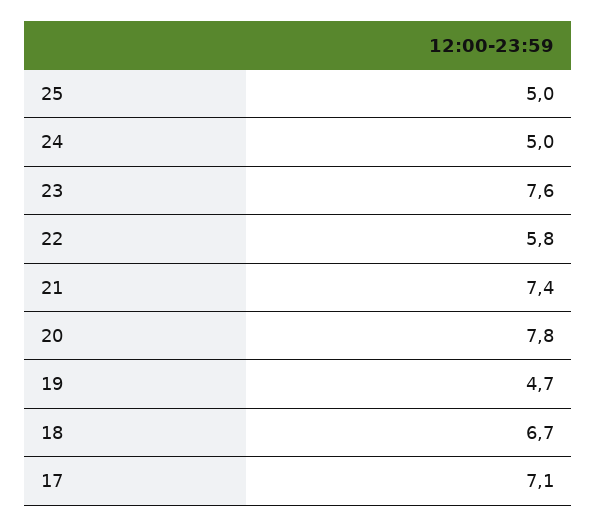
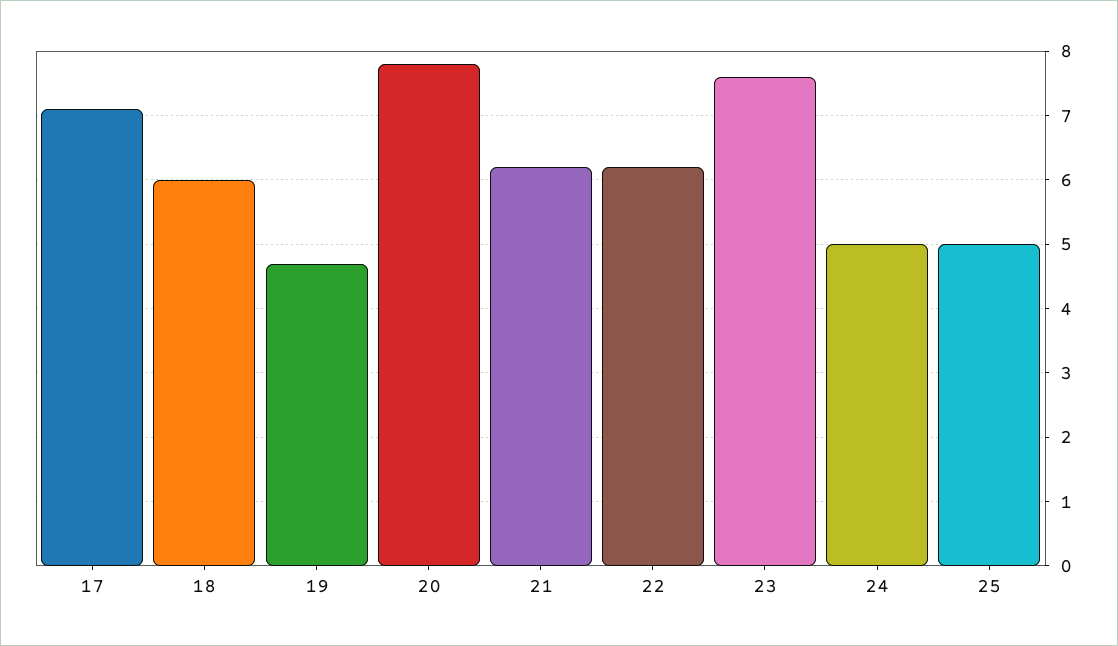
22: 5.8 -> 6.2
21: 7.4 -> 6.2
18: 6.7 -> 6

